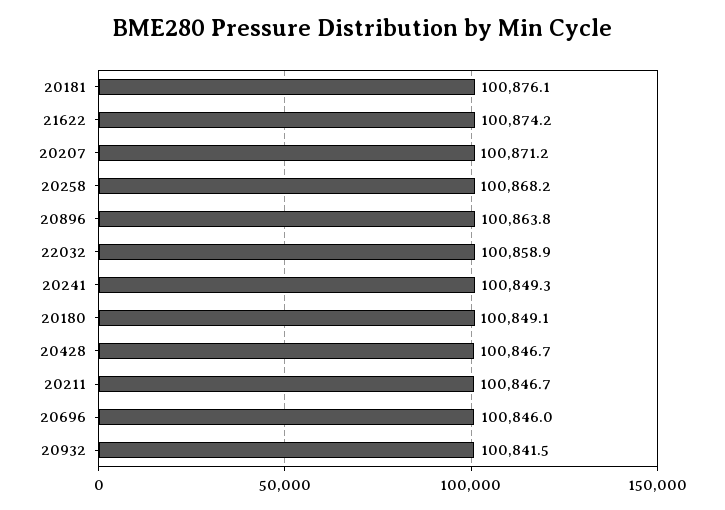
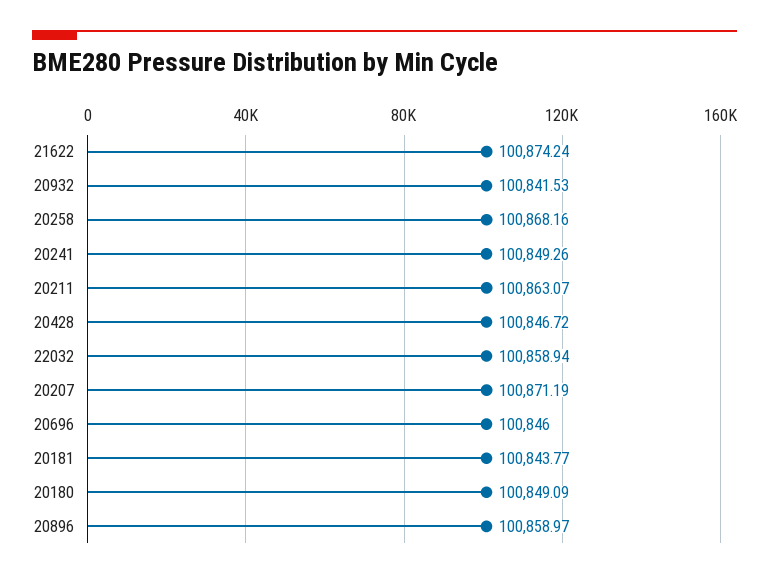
20181: 100876.1 -> 100843.77
20896: 100863.8 -> 100858.97
20211: 100846.7 -> 100863.07

